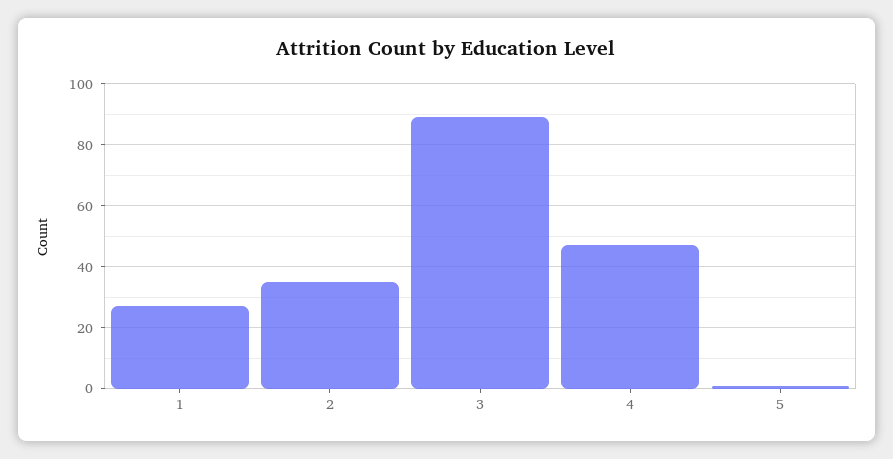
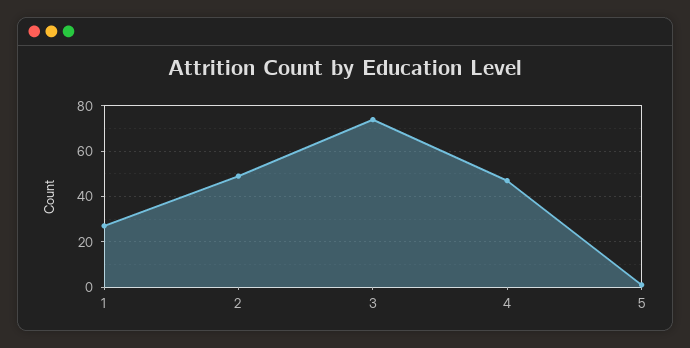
2: 35 -> 50
3: 90 -> 75

